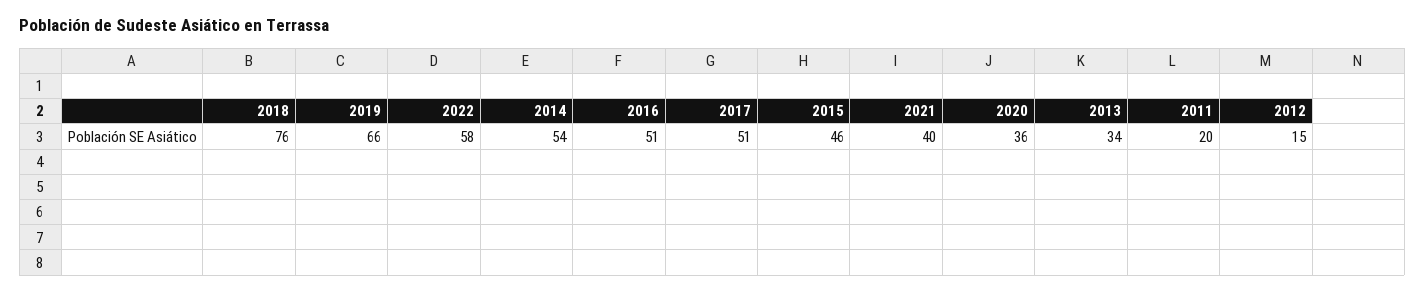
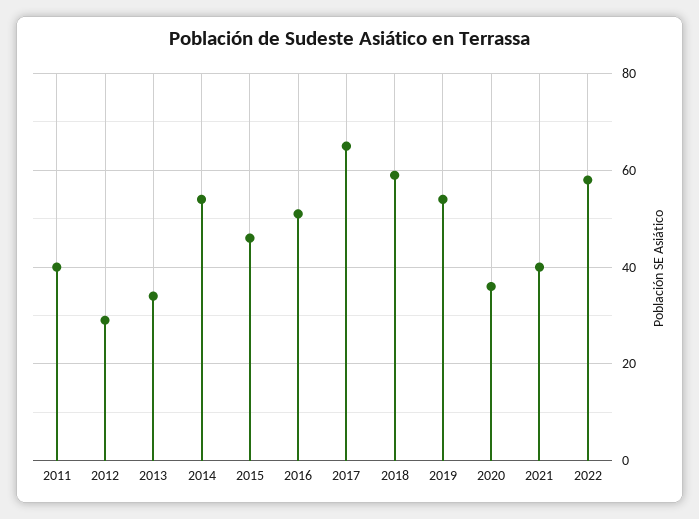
2018: 76 -> 60
2019: 66 -> 55
2017: 51 -> 65
2011: 20 -> 40
2012: 15 -> 30

